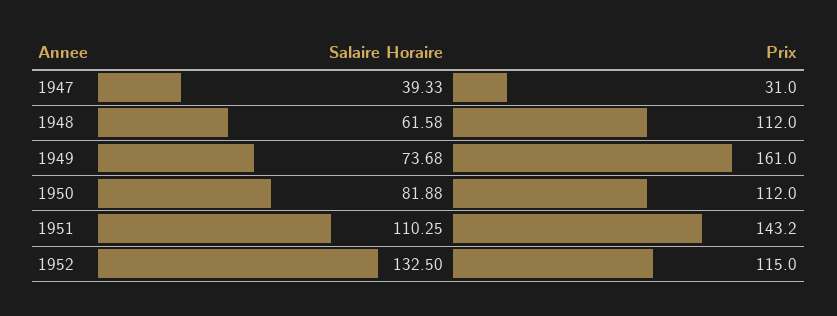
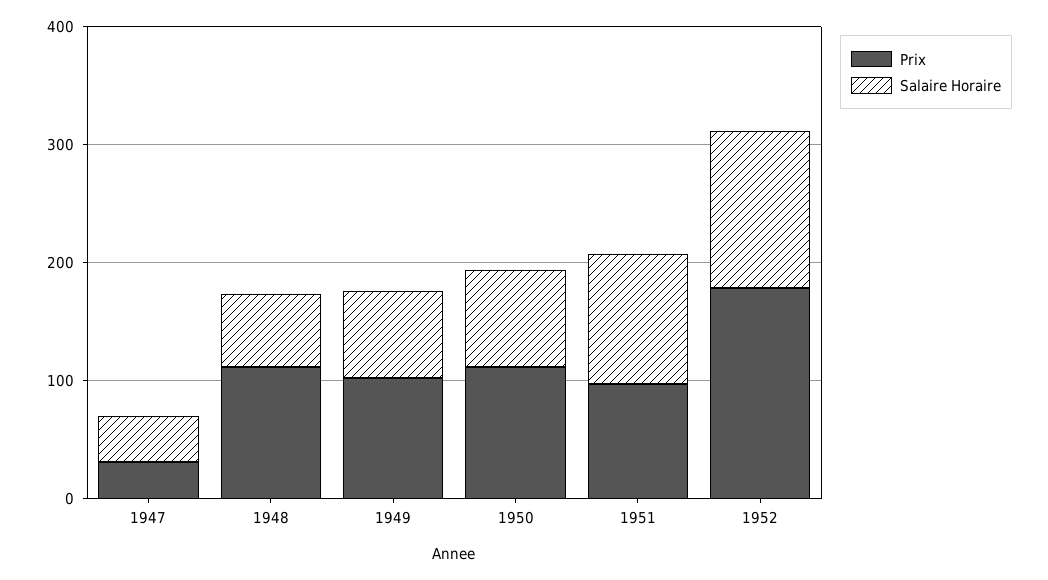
Prix, 1949: 161 -> 100
Prix, 1951: 143.2 -> 100
Prix, 1952: 115 -> 180

